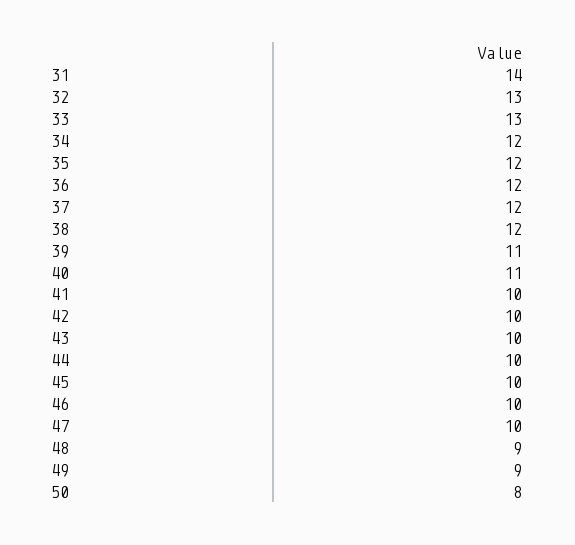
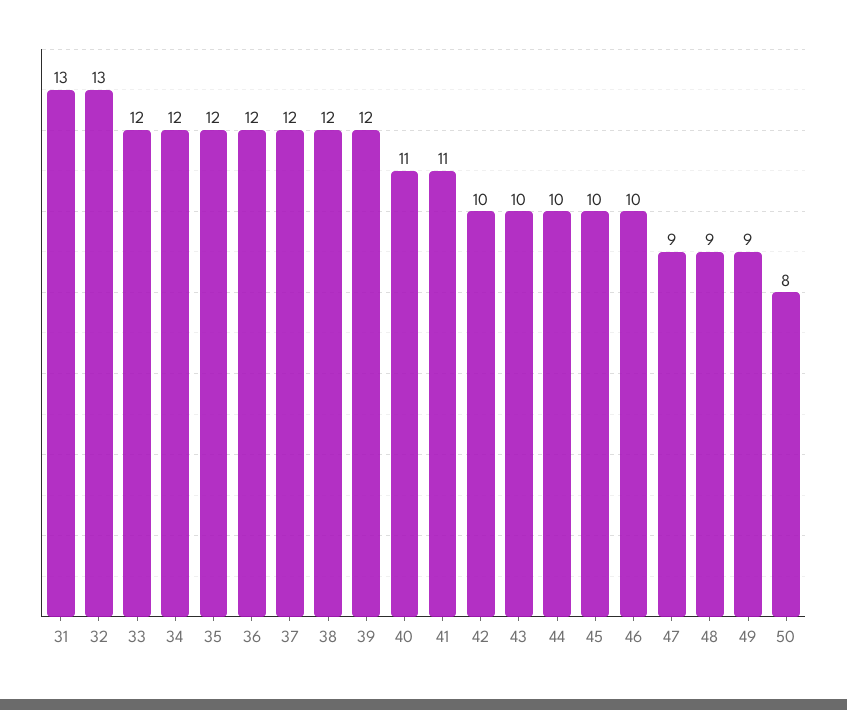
31: 14 -> 13
33: 13 -> 12
39: 11 -> 12
41: 10 -> 11
47: 10 -> 9

